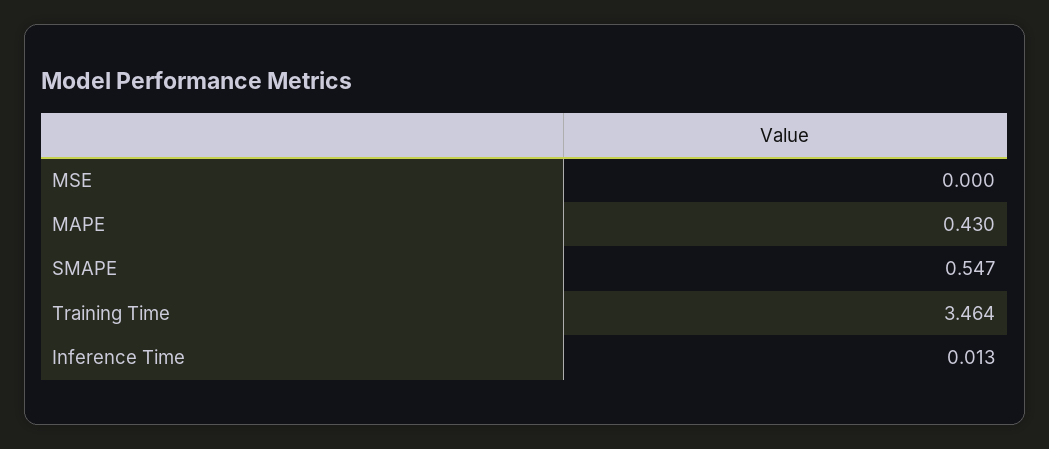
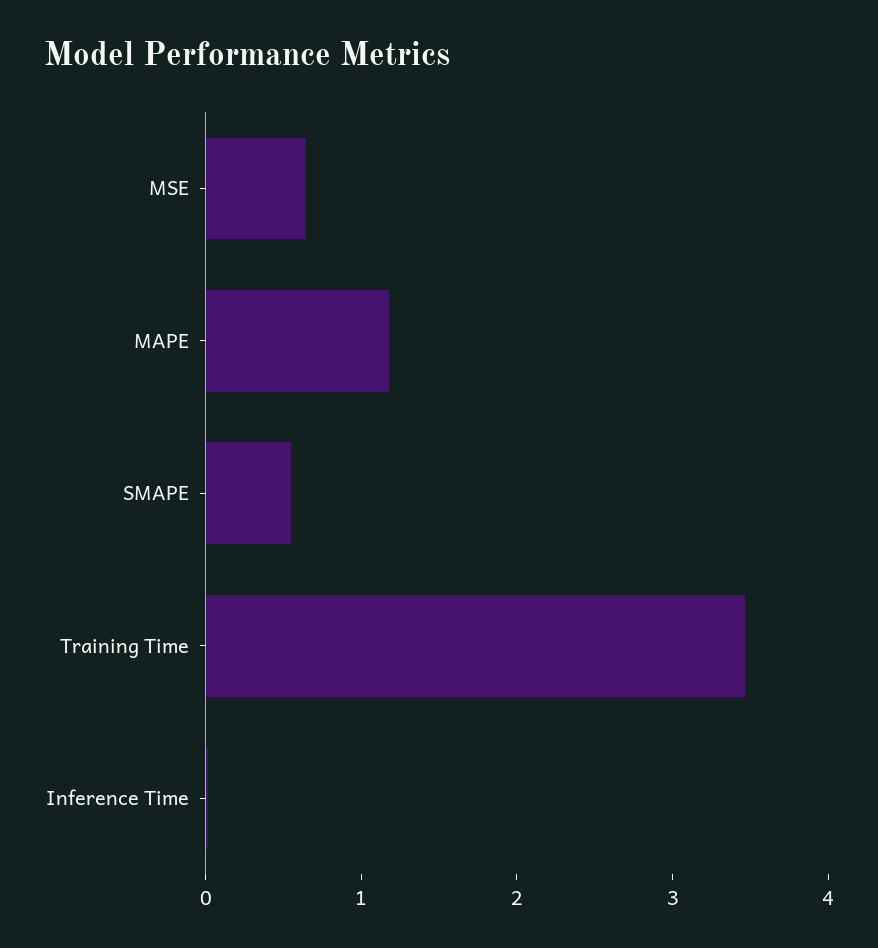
MSE: 0 -> 0.6
MAPE: 0.43 -> 1.2

